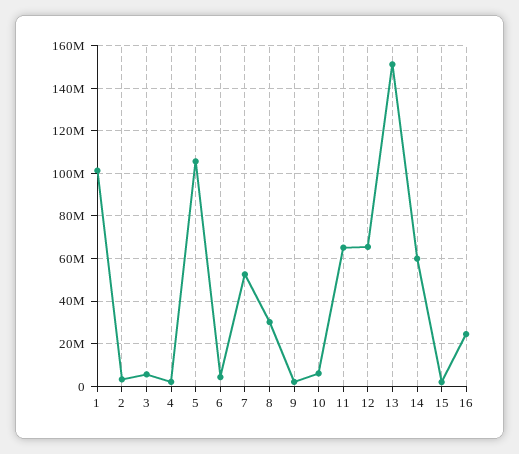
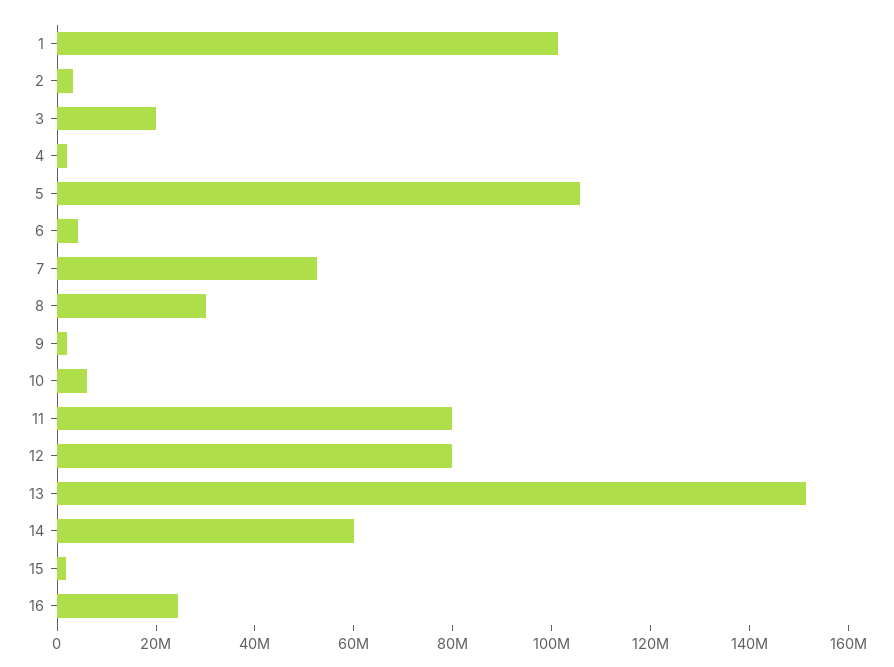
3: 5000000 -> 20000000
11: 65000000 -> 80000000
12: 65000000 -> 80000000

